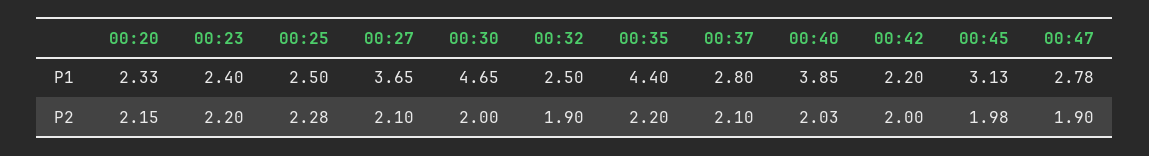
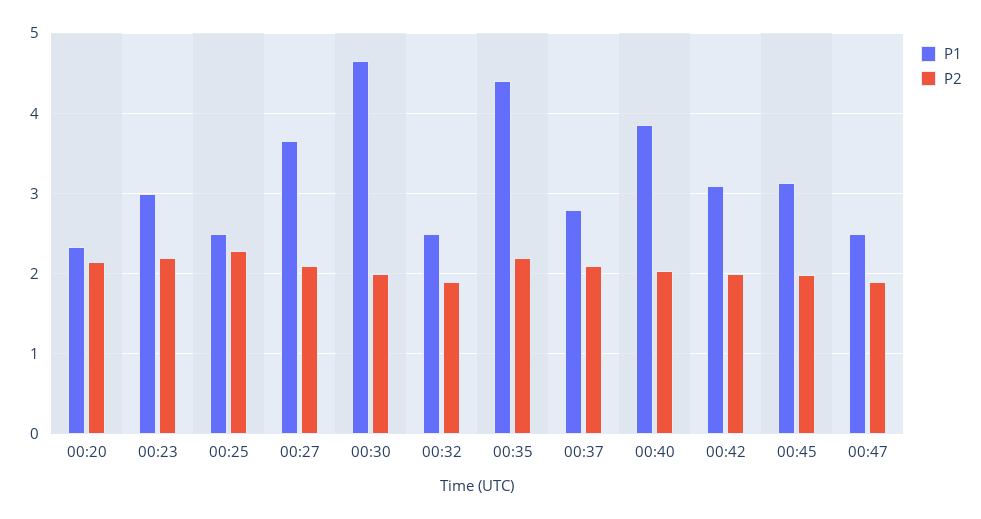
P1, 00:23: 2.4 -> 3
P1, 00:42: 2.2 -> 3.1
P1, 00:47: 2.78 -> 2.5

